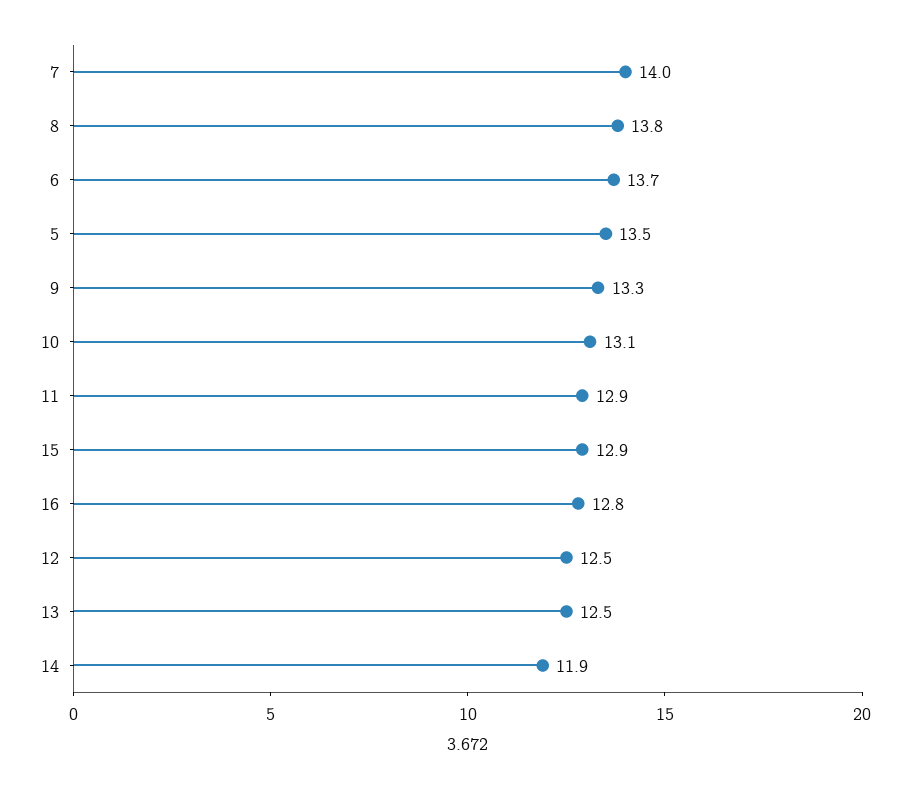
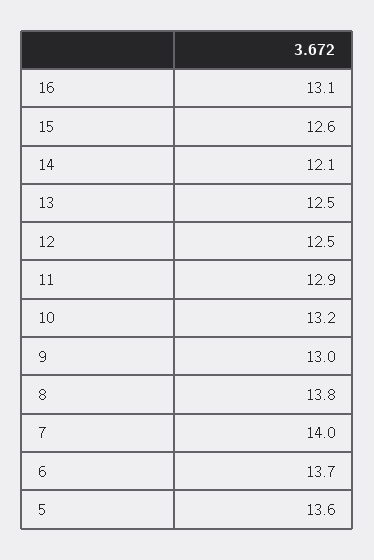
5: 13.5 -> 13.6
9: 13.3 -> 13
10: 13.1 -> 13.2
15: 12.9 -> 12.6
16: 12.8 -> 13.1
14: 11.9 -> 12.1

